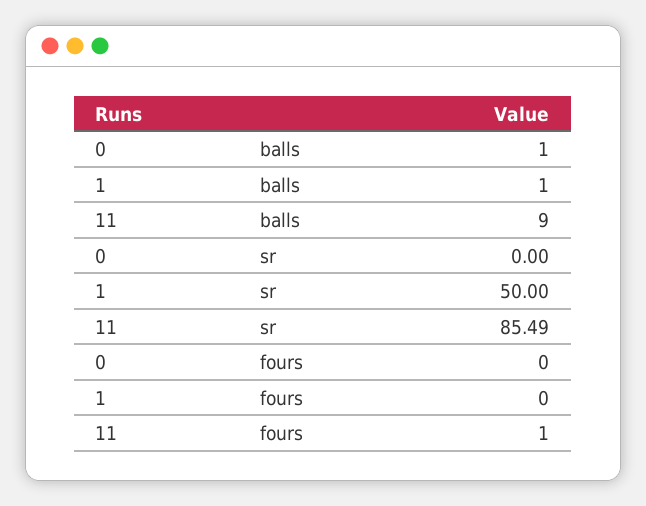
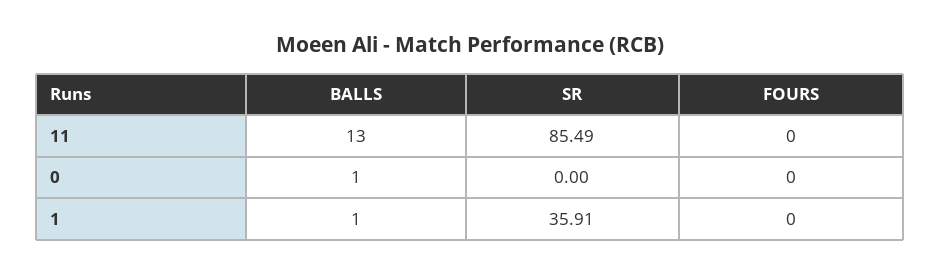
11, balls: 9 -> 13
1, sr: 50 -> 35.91
11, fours: 1 -> 0

